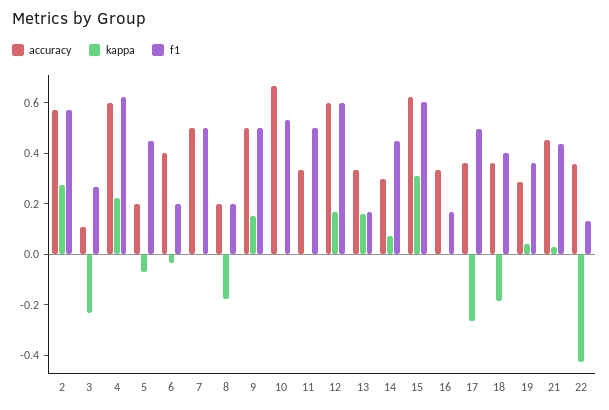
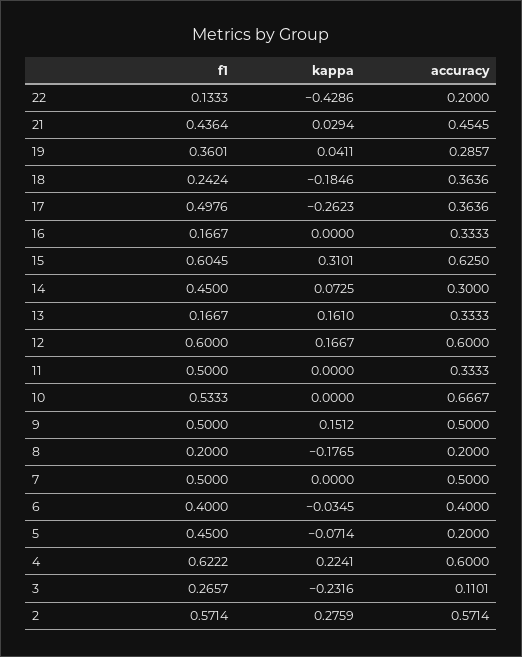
f1, 6: 0.2 -> 0.4
f1, 18: 0.4 -> 0.2424
accuracy, 22: 0.35 -> 0.2

